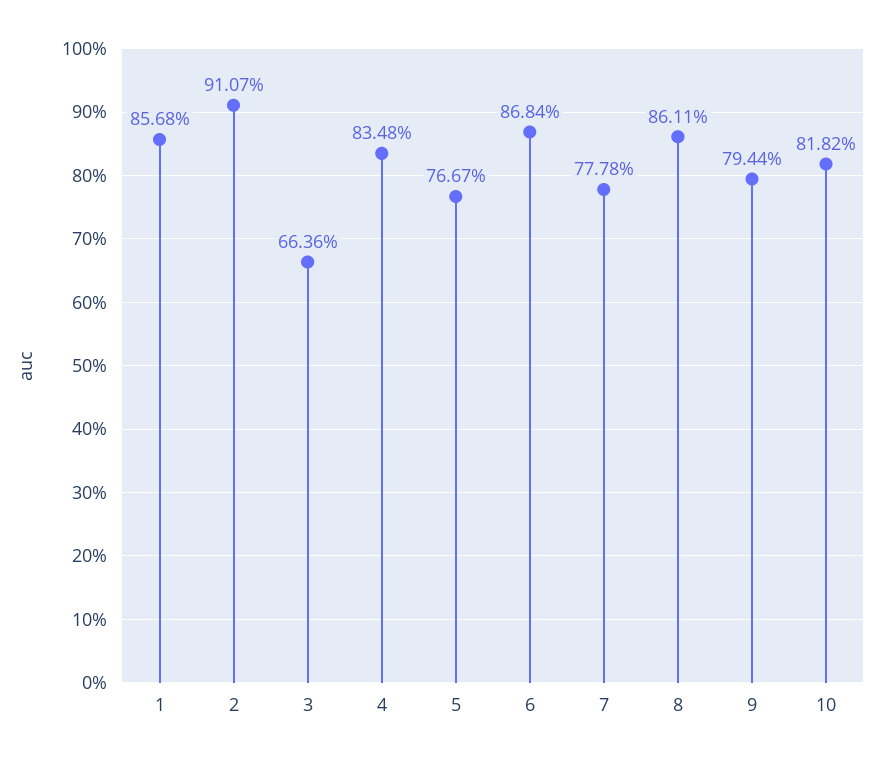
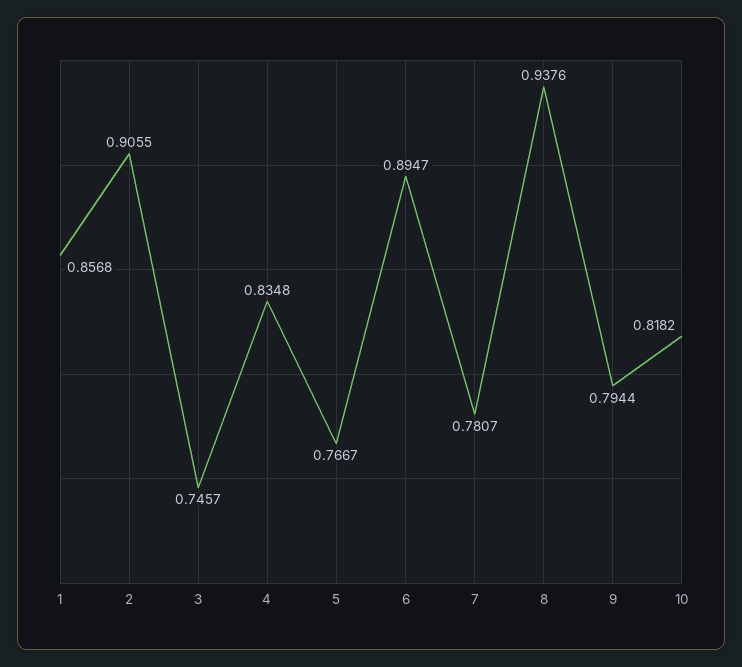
2: 0.9107 -> 0.9055
3: 0.6636 -> 0.7457
6: 0.8684 -> 0.8947
7: 0.7778 -> 0.7807
8: 0.8611 -> 0.9376

